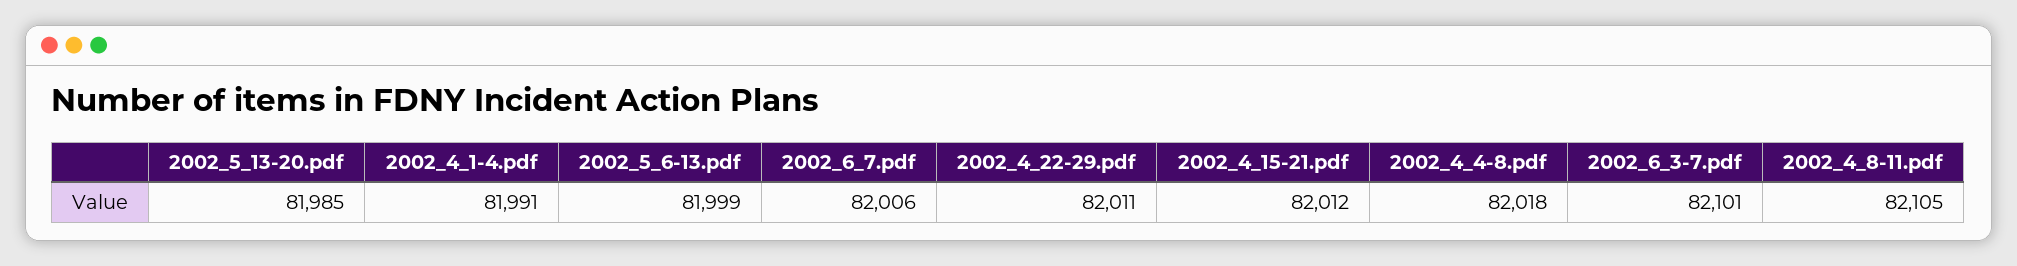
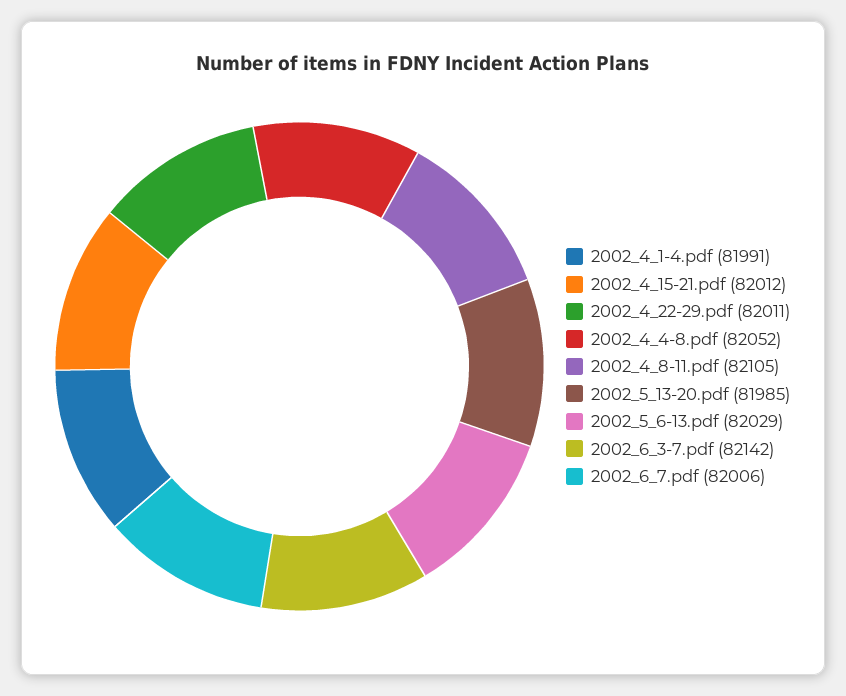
2002_5_6-13.pdf: 81999 -> 82029
2002_4_4-8.pdf: 82018 -> 82052
2002_6_3-7.pdf: 82101 -> 82142

